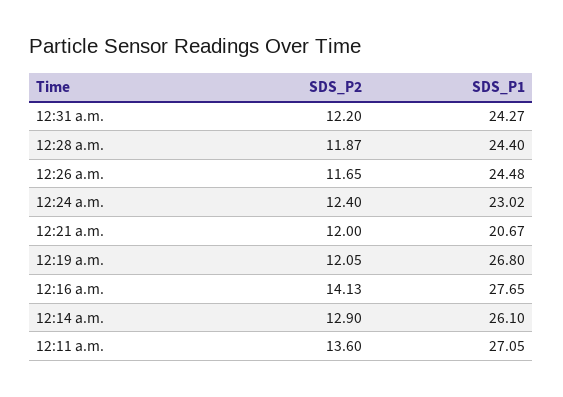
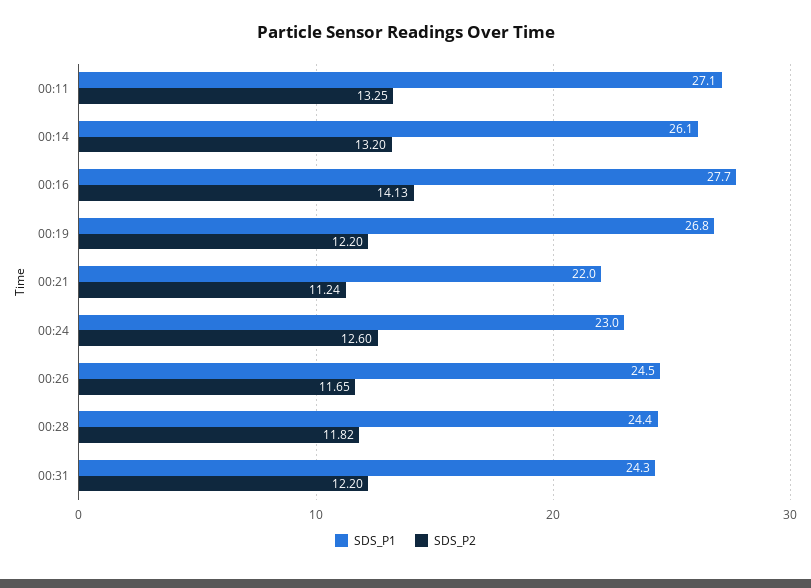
SDS_P2, 12:28 a.m.: 11.87 -> 11.82
SDS_P2, 12:24 a.m.: 12.4 -> 12.6
SDS_P2, 12:21 a.m.: 12 -> 11.24
SDS_P1, 12:21 a.m.: 20.67 -> 22
SDS_P2, 12:19 a.m.: 12.05 -> 12.2
SDS_P2, 12:14 a.m.: 12.9 -> 13.2
SDS_P2, 12:11 a.m.: 13.6 -> 13.25

